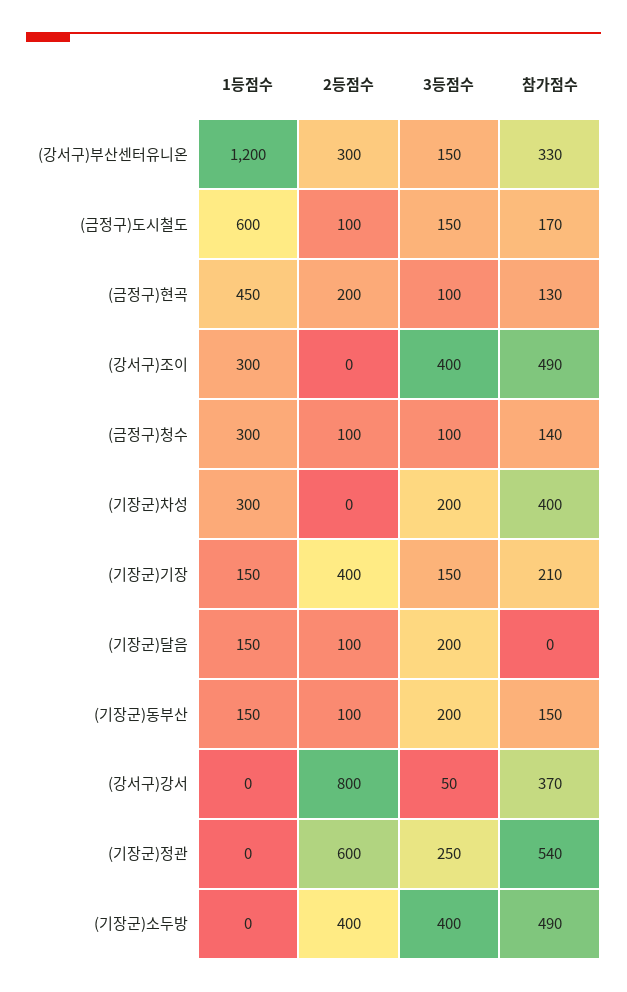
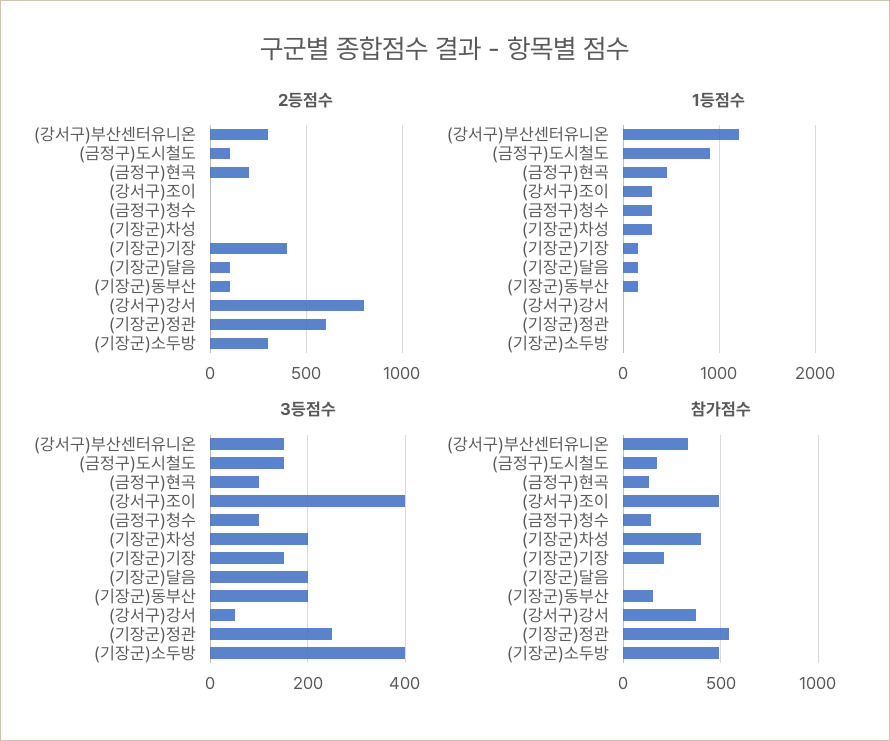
1등점수, (금정구)도시철도: 600 -> 900
2등점수, (금정구)청수: 100 -> 0
2등점수, (기장군)소두방: 400 -> 300

